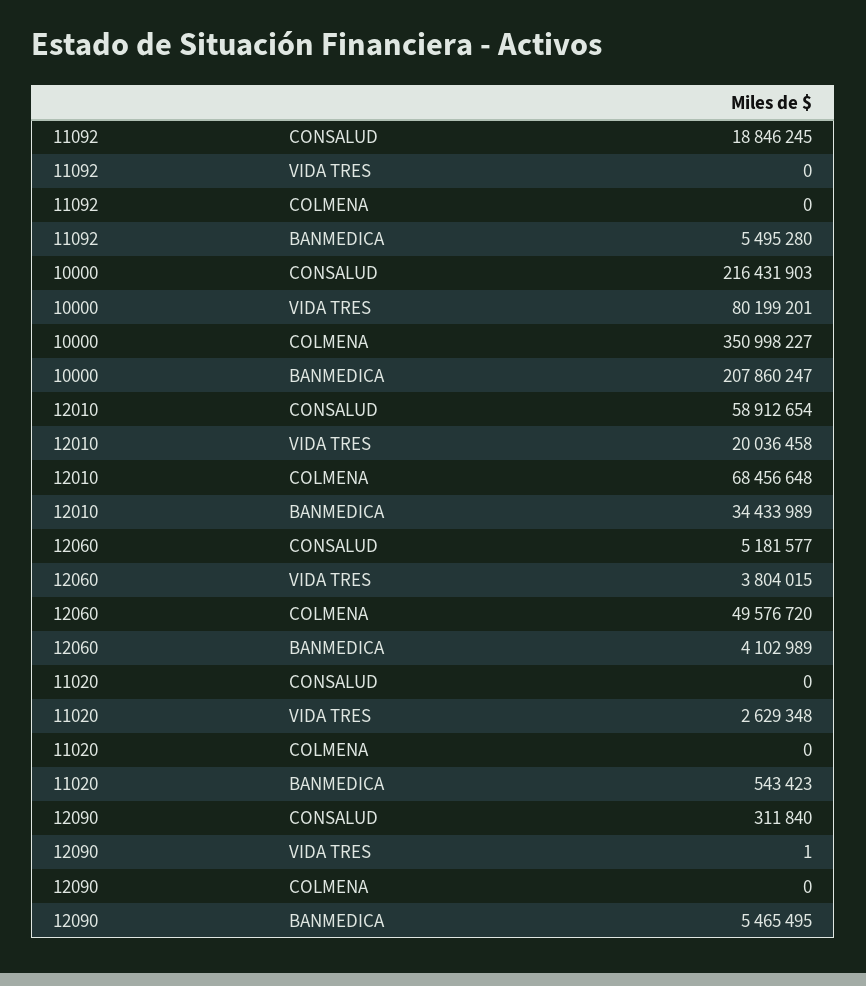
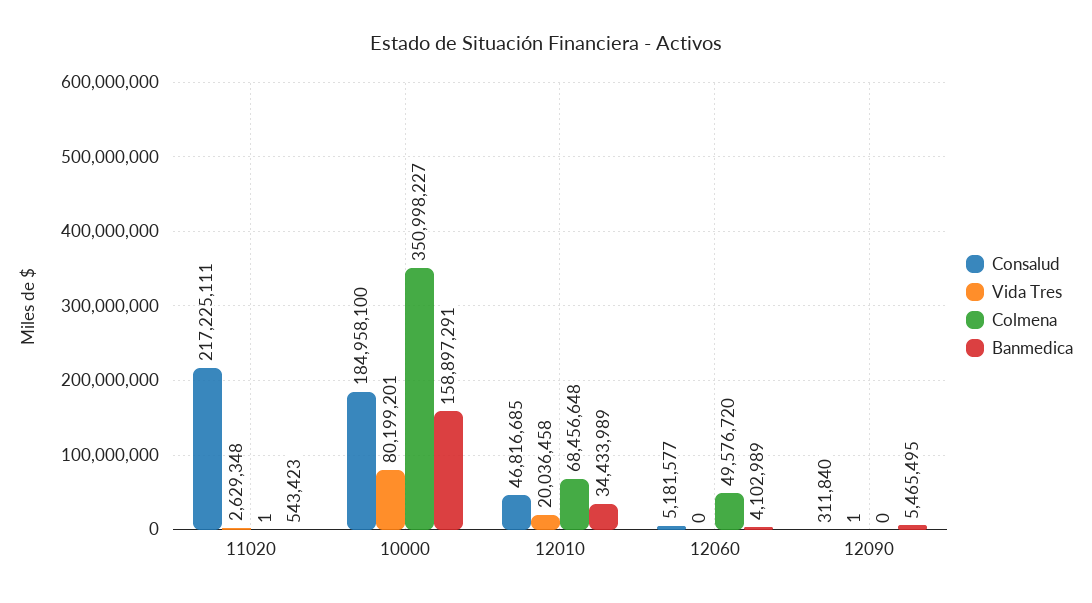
CONSALUD, 11092: 18846245 -> none
VIDA TRES, 11092: 0 -> none
COLMENA, 11092: 0 -> none
BANMEDICA, 11092: 5495280 -> none
CONSALUD, 10000: 216431903 -> 184958100
BANMEDICA, 10000: 207860247 -> 158897291
CONSALUD, 12010: 58912654 -> 46816685
VIDA TRES, 12060: 3804015 -> 0
CONSALUD, 11020: 0 -> 217225111
COLMENA, 11020: 0 -> 1

